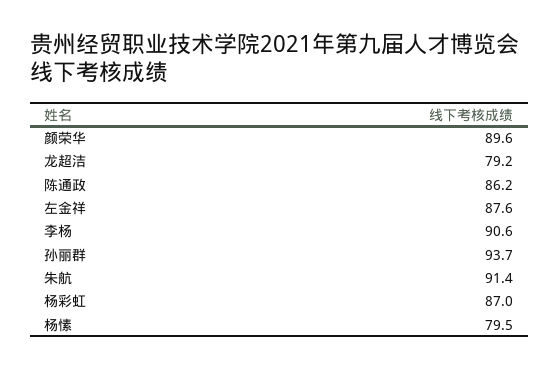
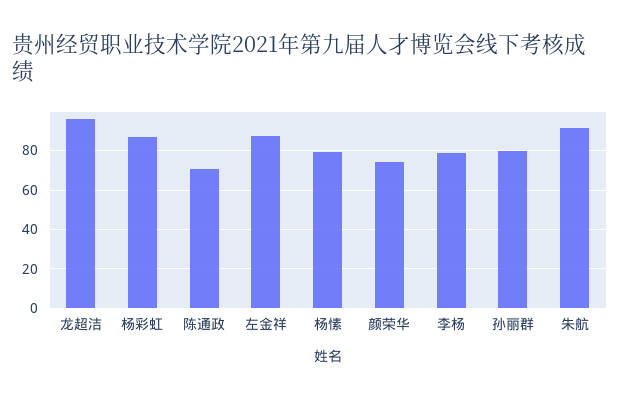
颜荣华: 89.6 -> 75
龙超洁: 79.2 -> 95
陈通政: 86.2 -> 70
李杨: 90.6 -> 80
孙丽群: 93.7 -> 80

